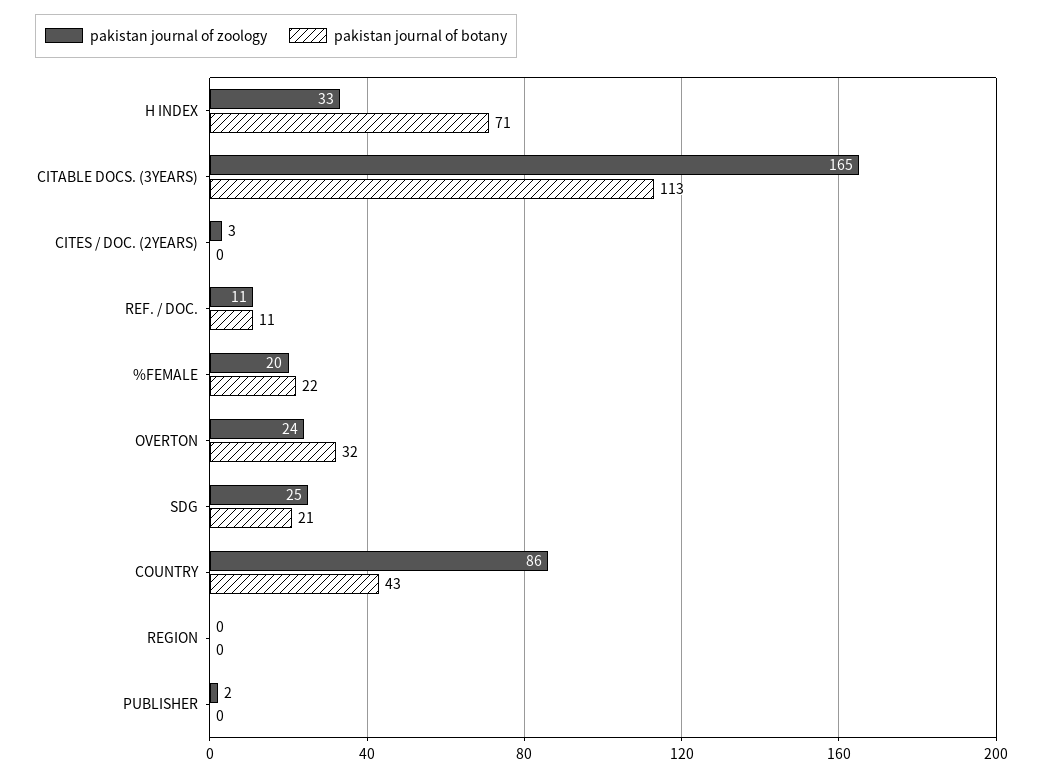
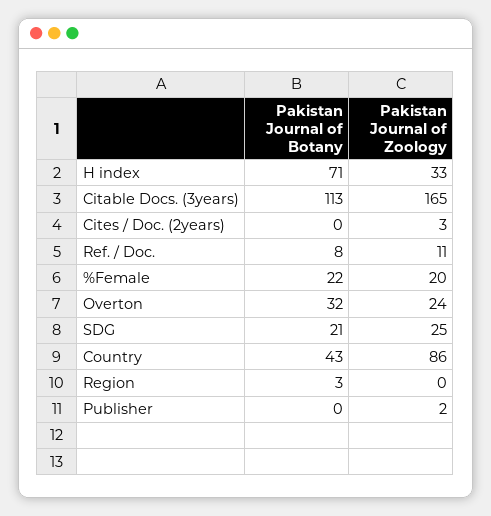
pakistan journal of botany, REF. / DOC.: 11 -> 8
pakistan journal of botany, REGION: 0 -> 3

